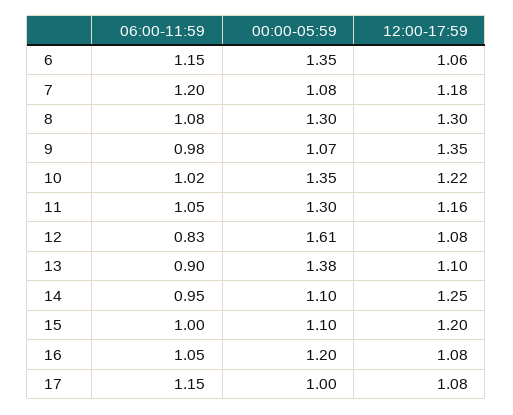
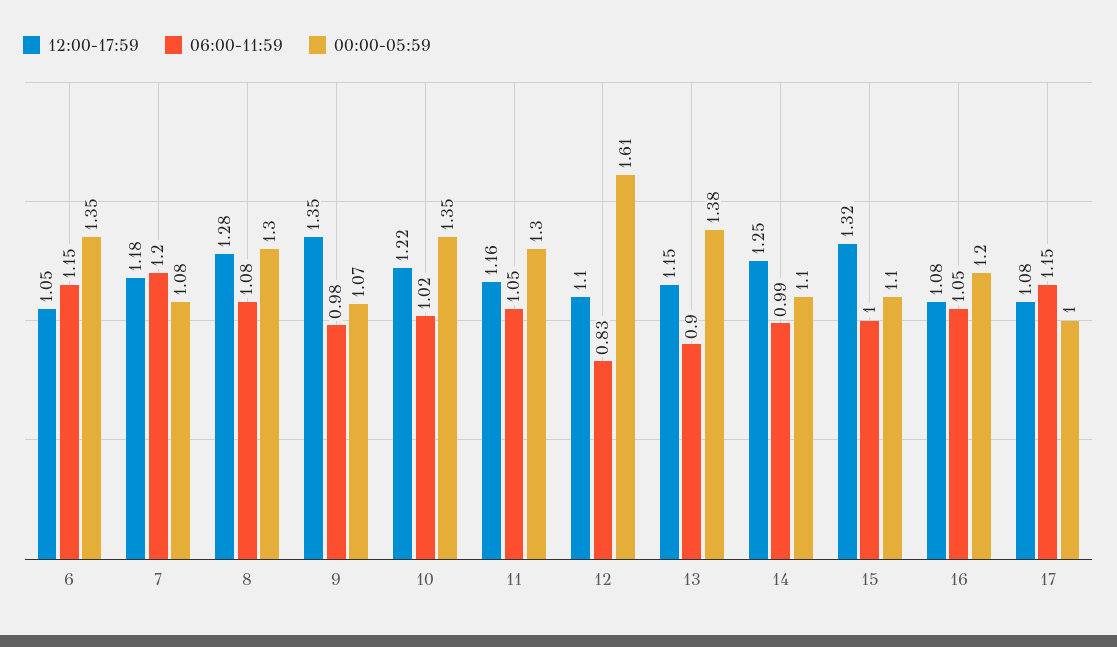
12:00-17:59, 6: 1.06 -> 1.05
12:00-17:59, 8: 1.3 -> 1.28
12:00-17:59, 12: 1.08 -> 1.1
12:00-17:59, 13: 1.1 -> 1.15
06:00-11:59, 14: 0.95 -> 0.99
12:00-17:59, 15: 1.2 -> 1.32

